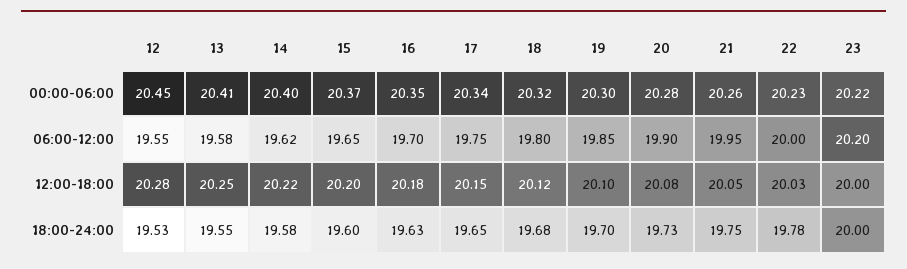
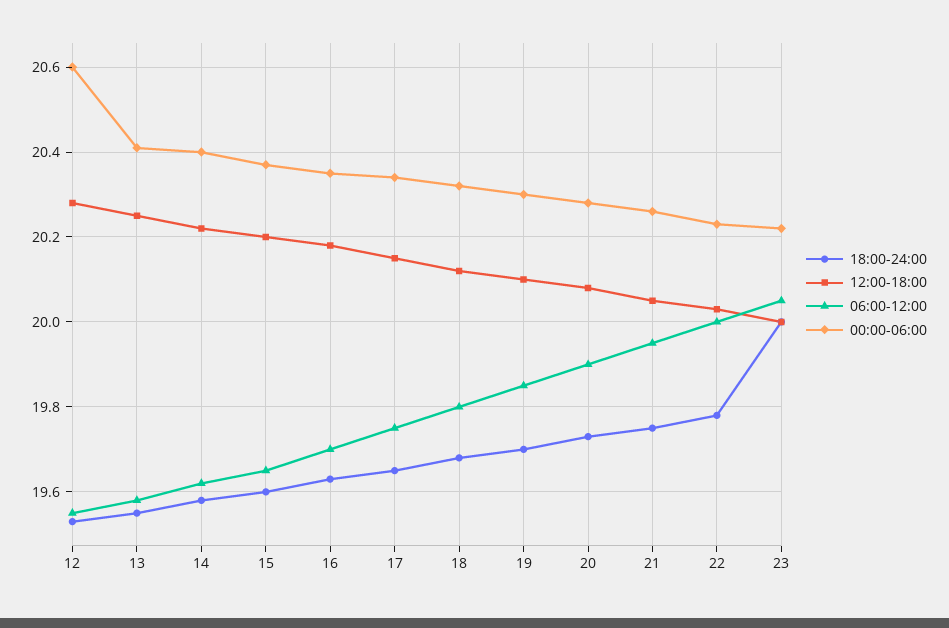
00:00-06:00, 12: 20.45 -> 20.6
06:00-12:00, 23: 20.2 -> 20.05

